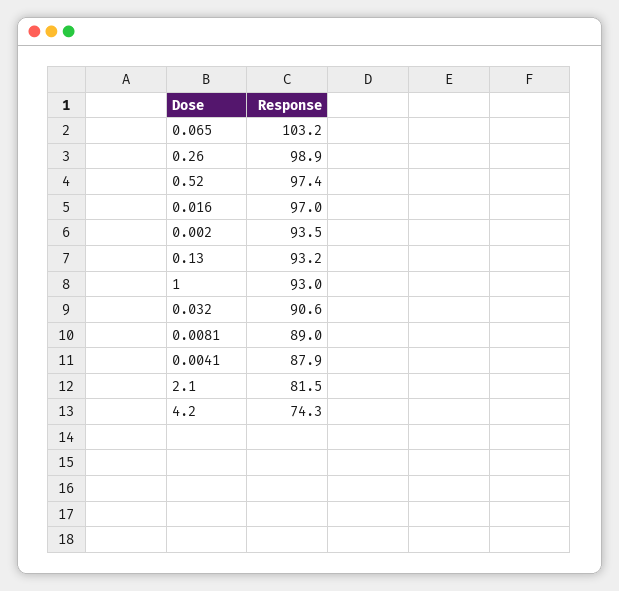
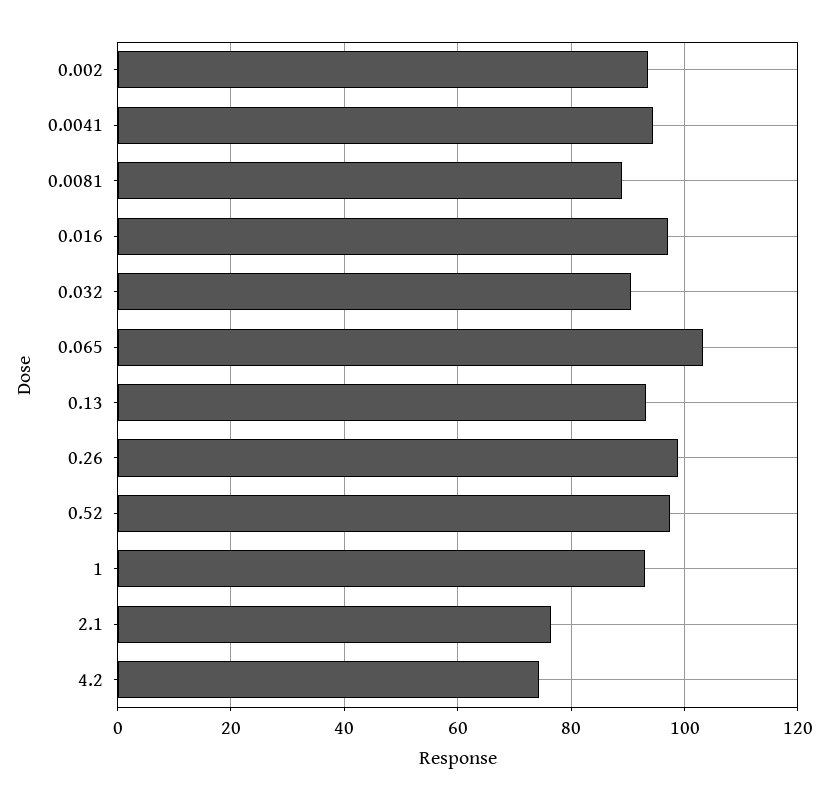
0.0041: 87.9 -> 94
2.1: 81.5 -> 76

